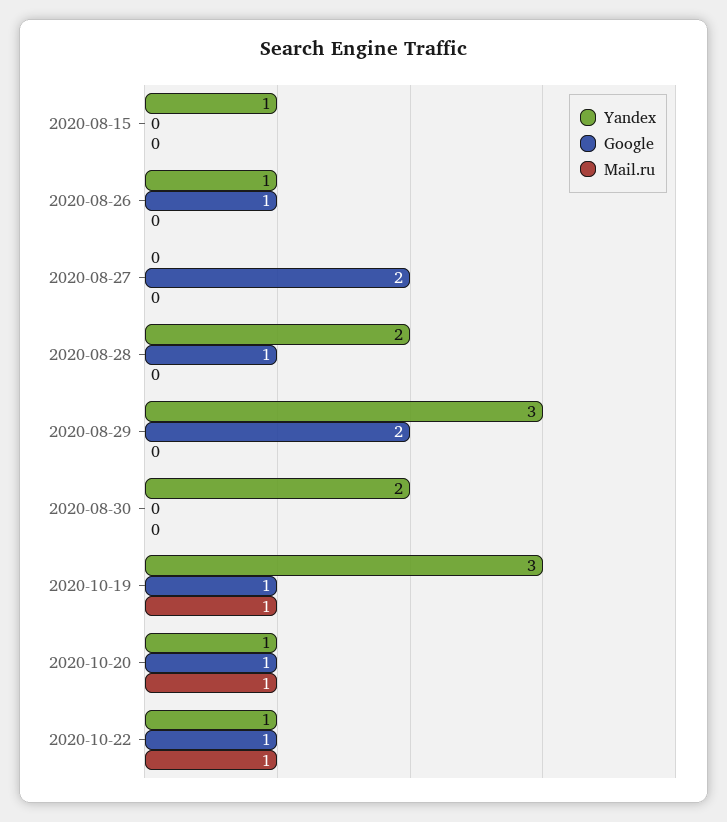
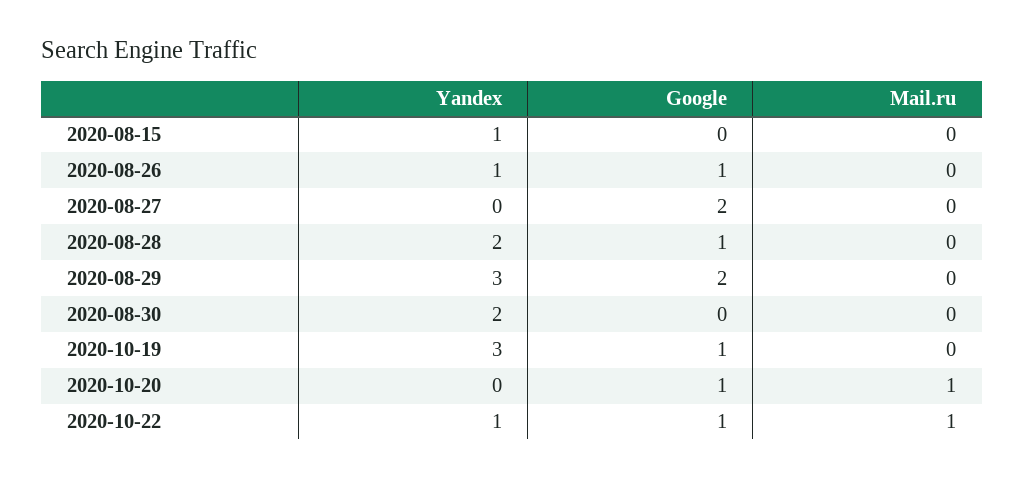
Mail.ru, 2020-10-19: 1 -> 0
Yandex, 2020-10-20: 1 -> 0

